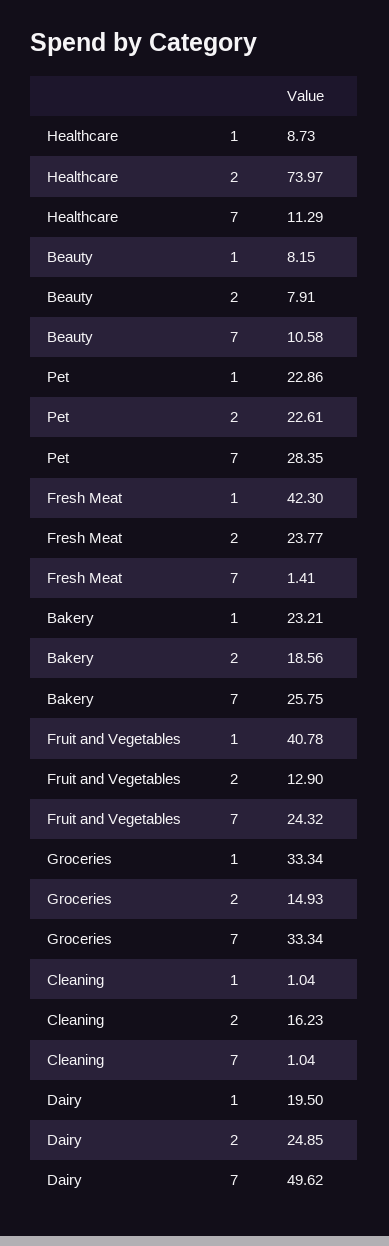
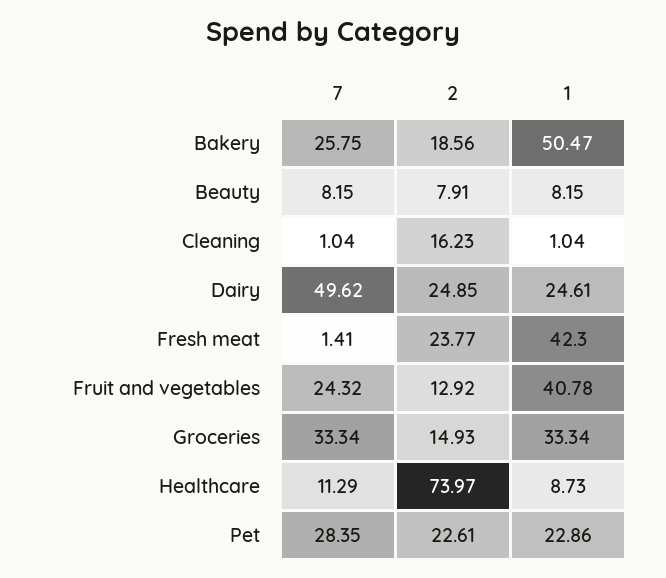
Beauty, 7: 10.58 -> 8.15
Bakery, 1: 23.21 -> 50.47
Fruit and Vegetables, 2: 12.9 -> 12.92
Dairy, 1: 19.5 -> 24.61

